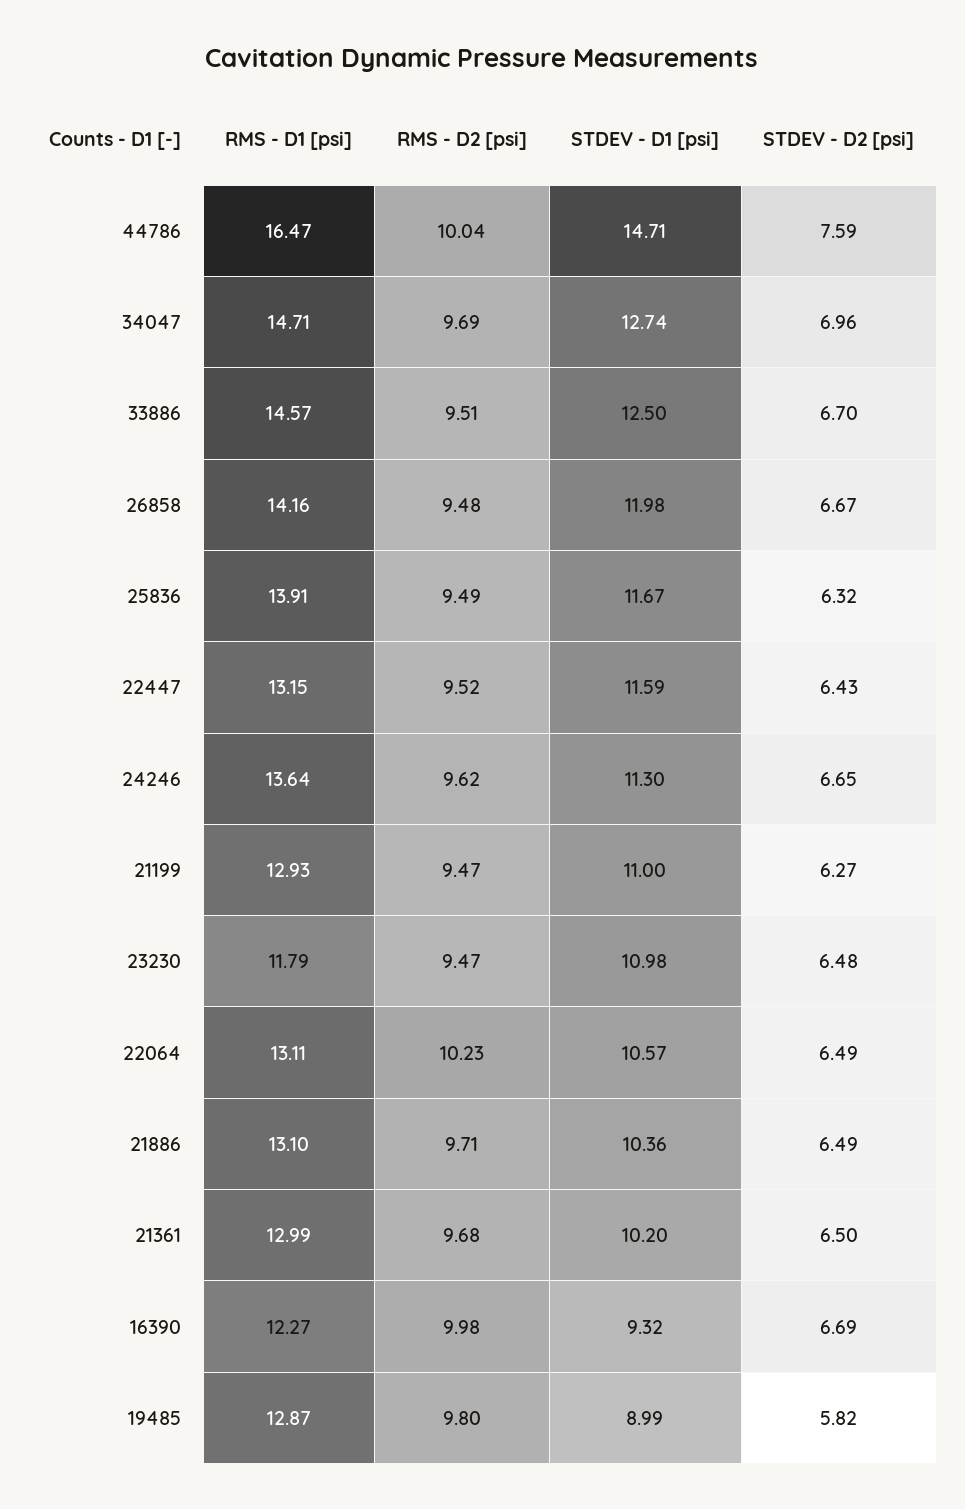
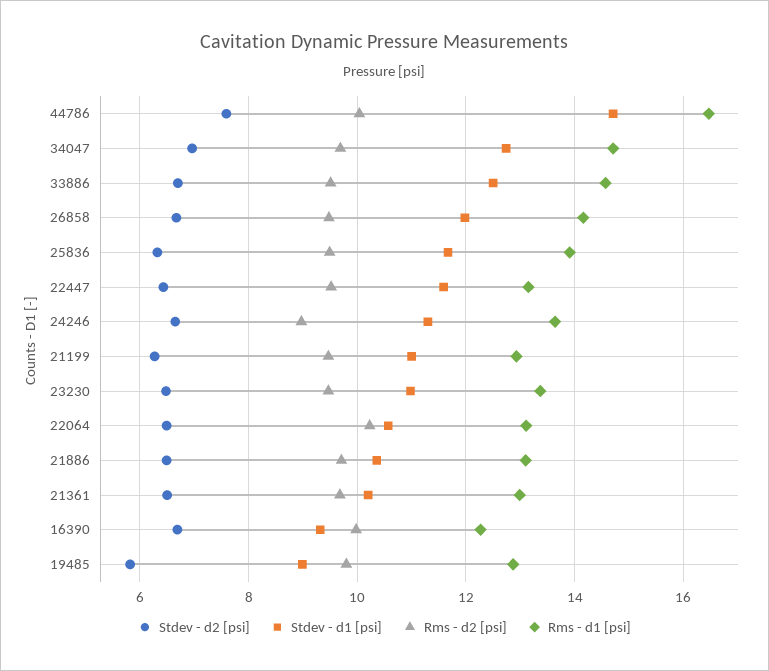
RMS - D2 [psi], 24246: 9.62 -> 9
RMS - D1 [psi], 23230: 11.79 -> 13.4

